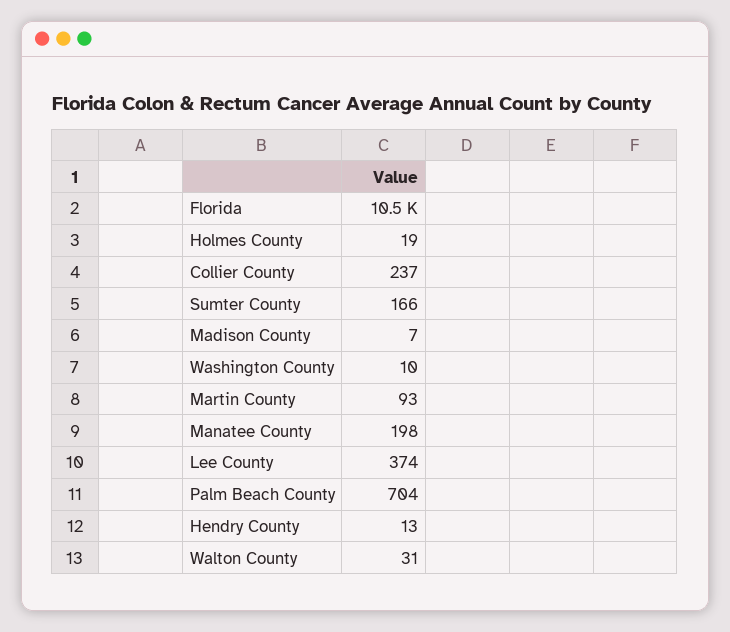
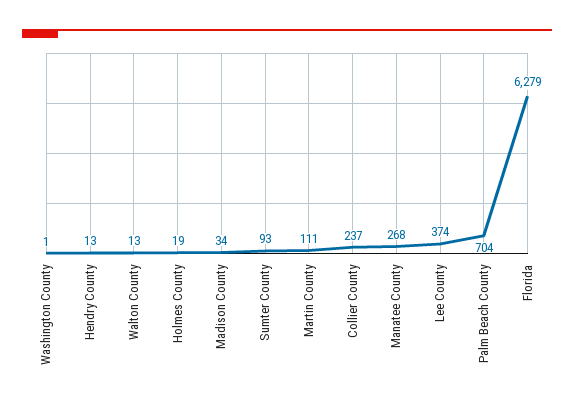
Florida: 10500 -> 6279
Sumter County: 166 -> 93
Madison County: 7 -> 34
Washington County: 10 -> 1
Martin County: 93 -> 111
Manatee County: 198 -> 268
Walton County: 31 -> 13

